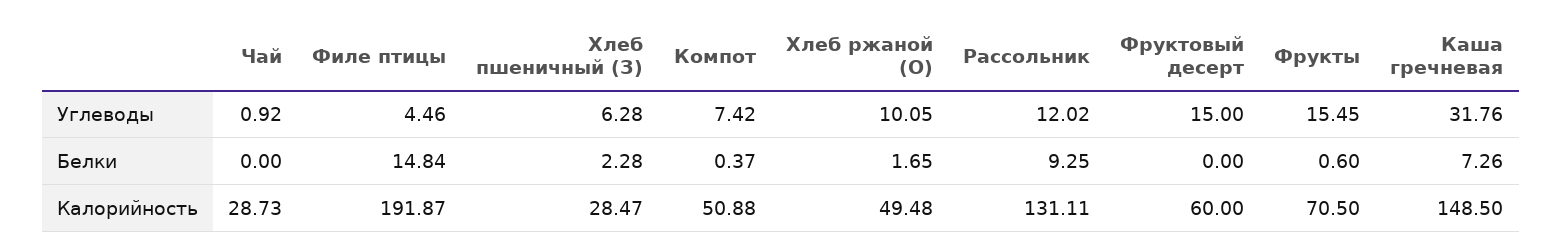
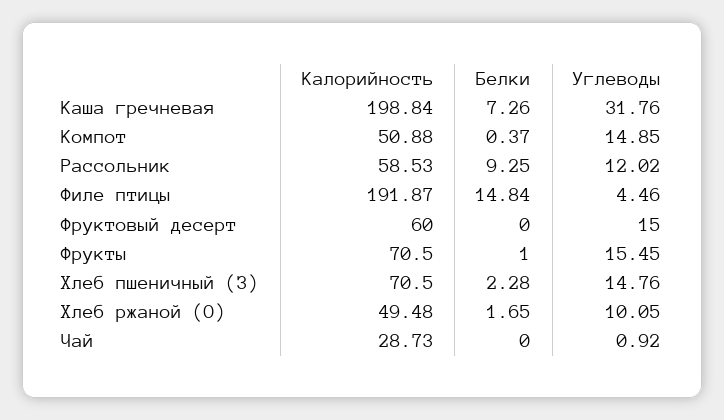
Хлеб пшеничный (З), Углеводы: 6.28 -> 14.76
Компот, Углеводы: 7.42 -> 14.85
Фрукты, Белки: 0.6 -> 1
Хлеб пшеничный (З), Калорийность: 28.47 -> 70.5
Рассольник, Калорийность: 131.11 -> 58.53
Каша гречневая, Калорийность: 148.5 -> 198.84

